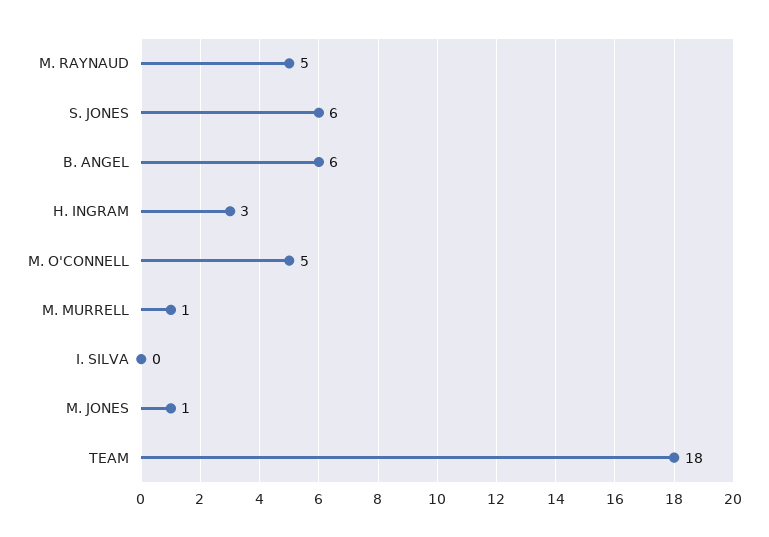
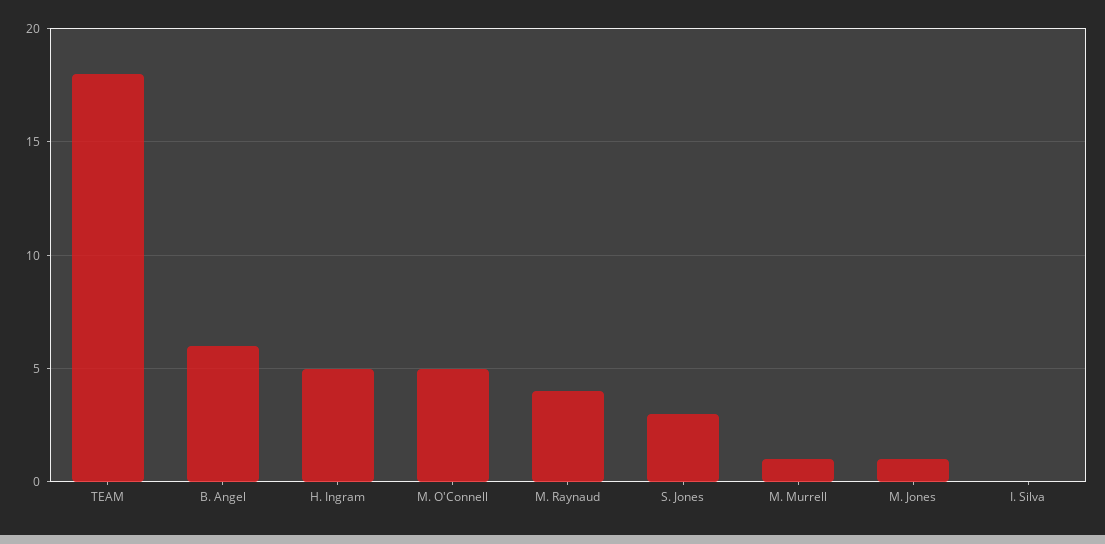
M. RAYNAUD: 5 -> 4
S. JONES: 6 -> 3
H. INGRAM: 3 -> 5

